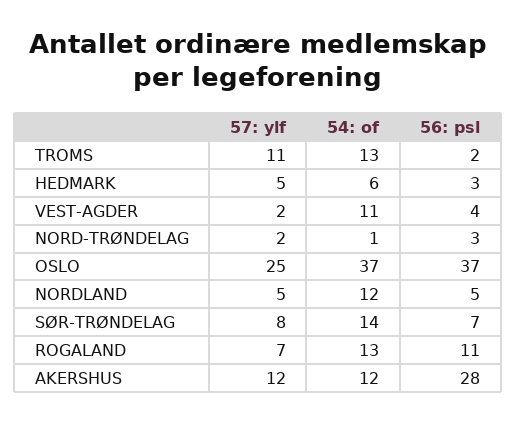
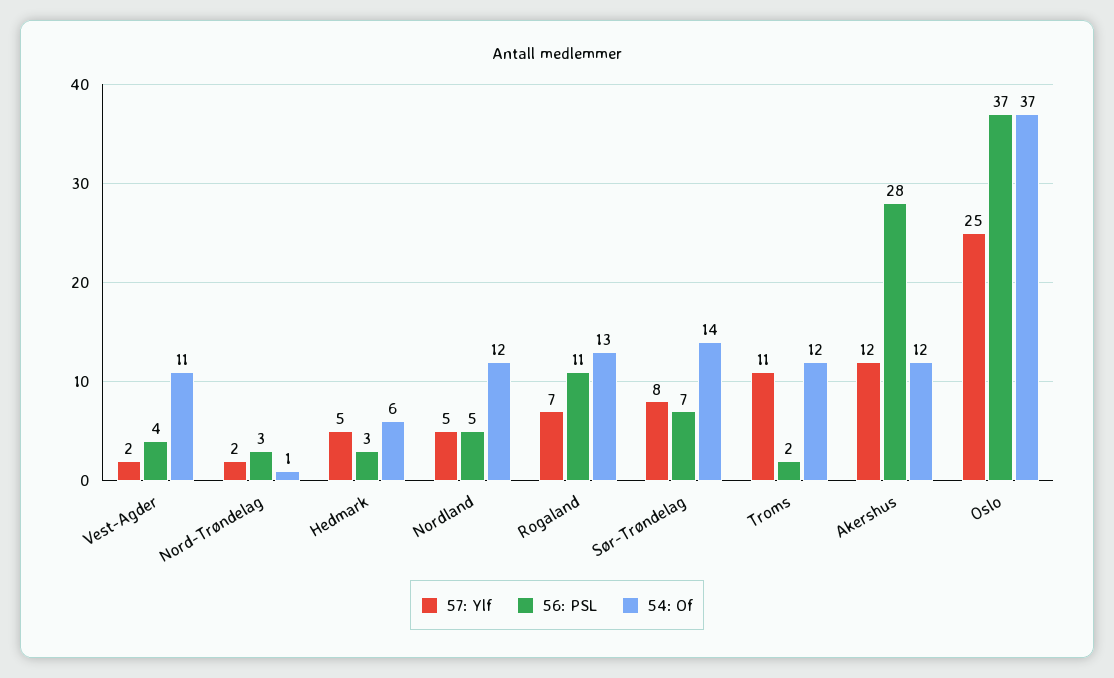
54: of, TROMS: 13 -> 12

